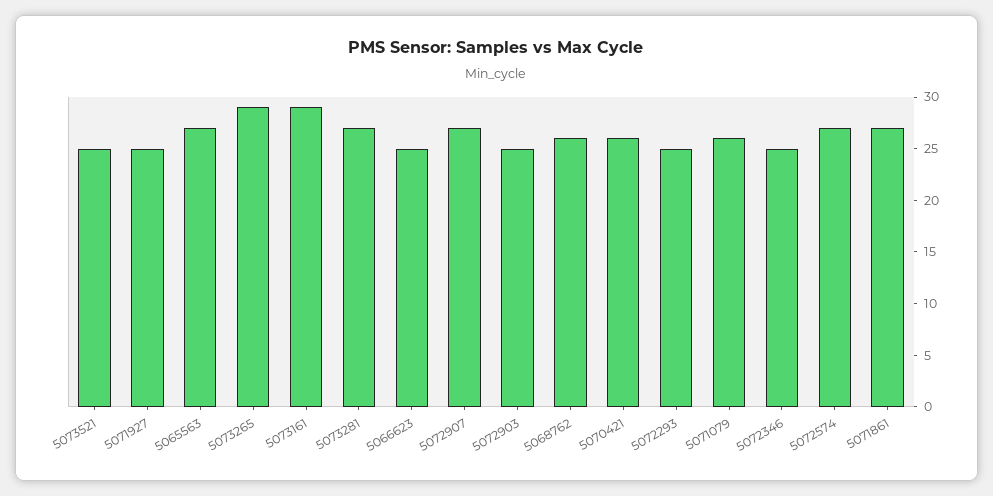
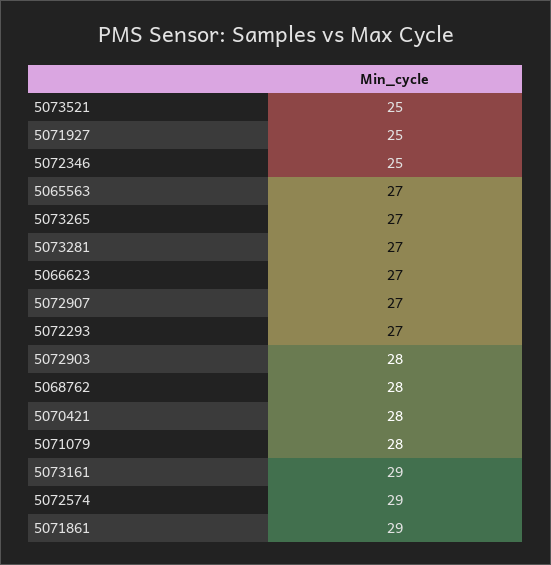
5073265: 29 -> 27
5066623: 25 -> 27
5072903: 25 -> 28
5068762: 26 -> 28
5070421: 26 -> 28
5072293: 25 -> 27
5071079: 26 -> 28
5072574: 27 -> 29
5071861: 27 -> 29

